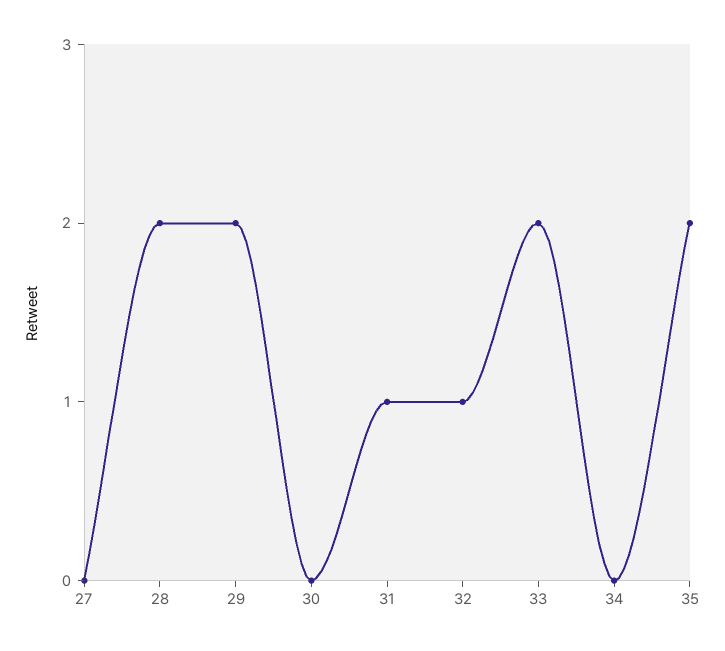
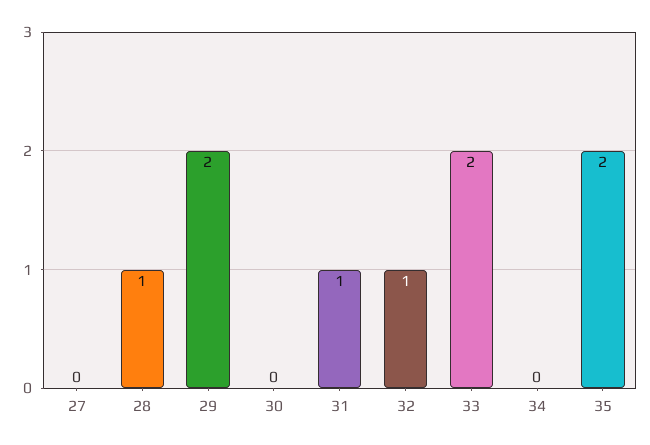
28: 2 -> 1

